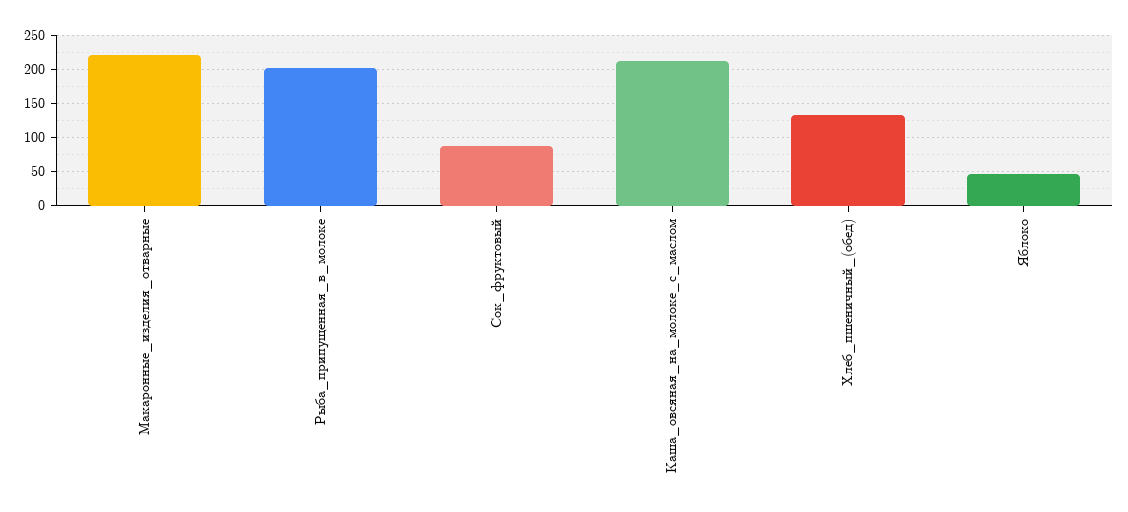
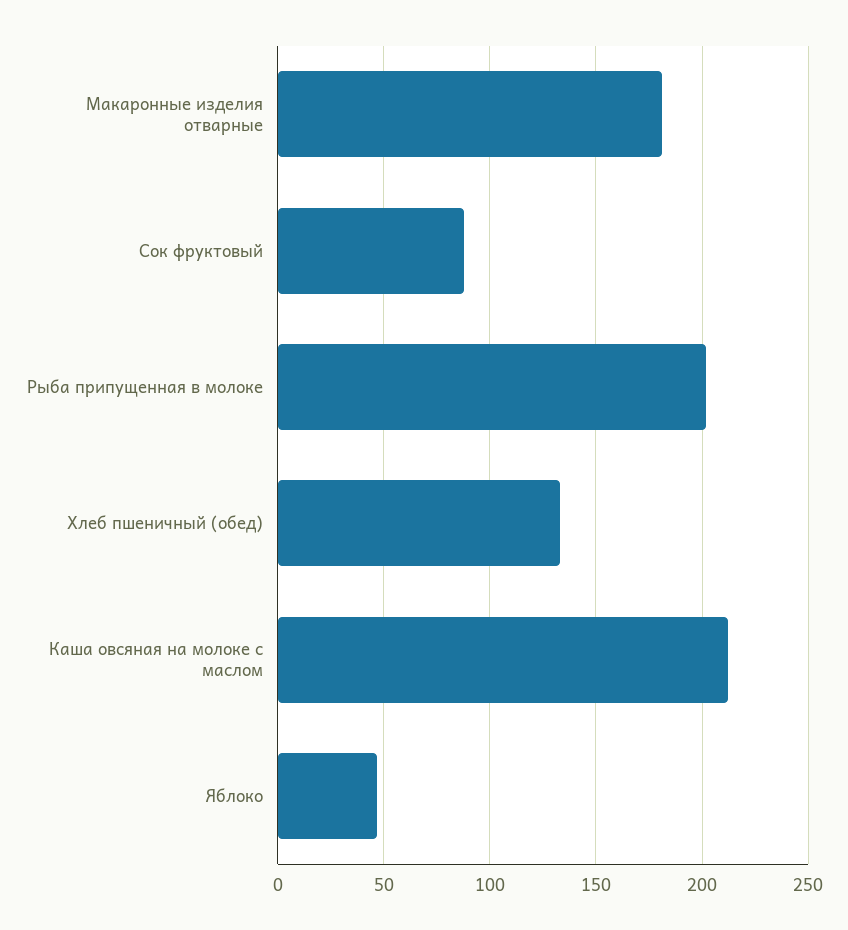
Макаронные_изделия_отварные: 220 -> 180

